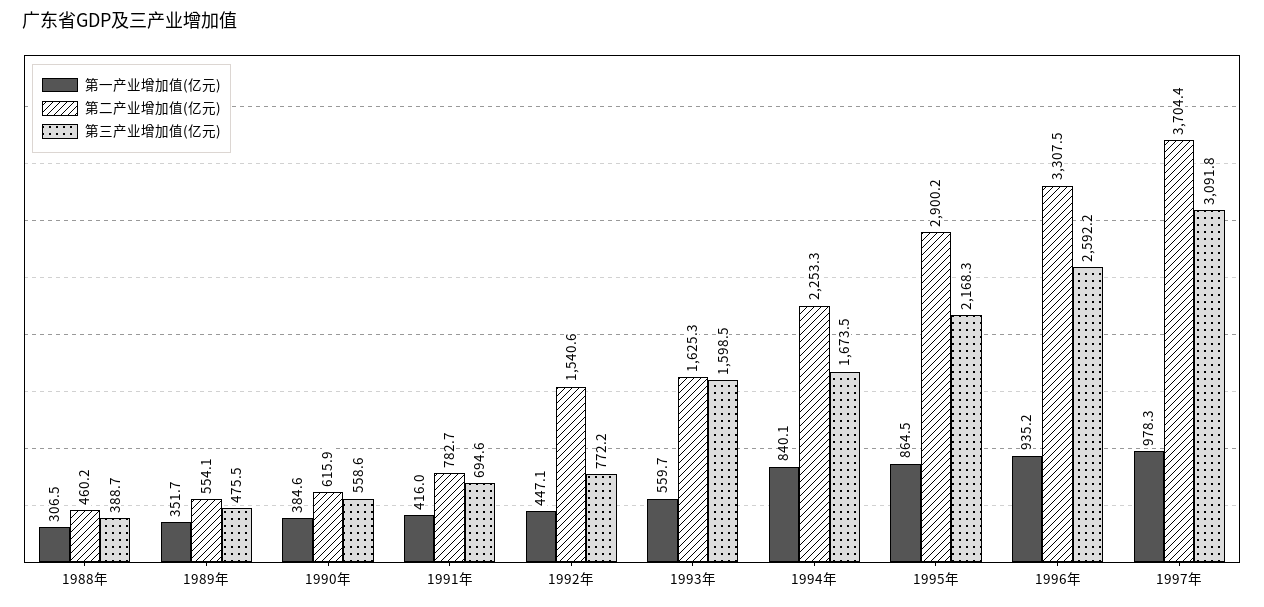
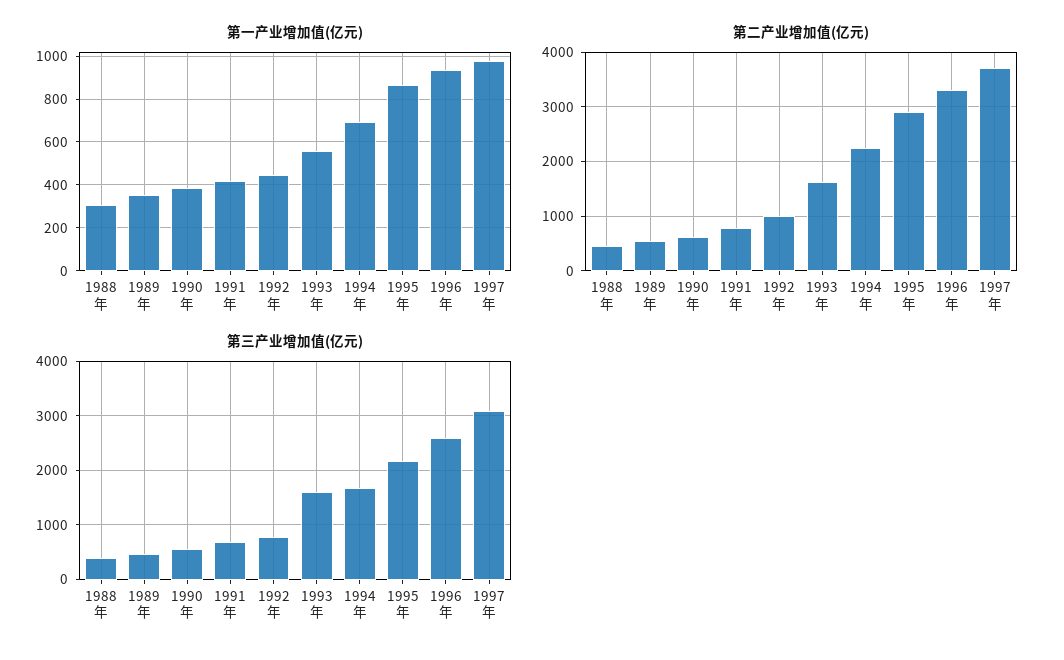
第二产业增加值(亿元), 1992年: 1540.6 -> 1000
第一产业增加值(亿元), 1994年: 840.1 -> 700

